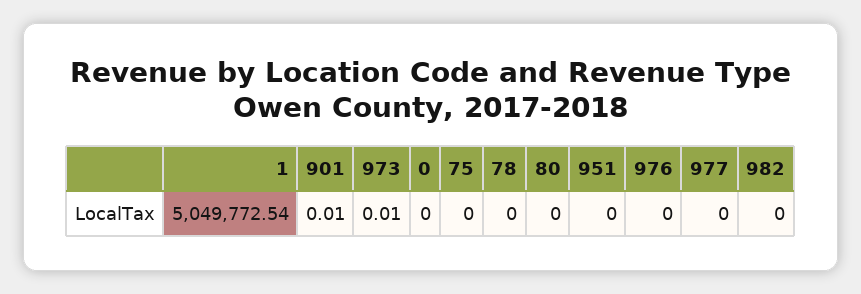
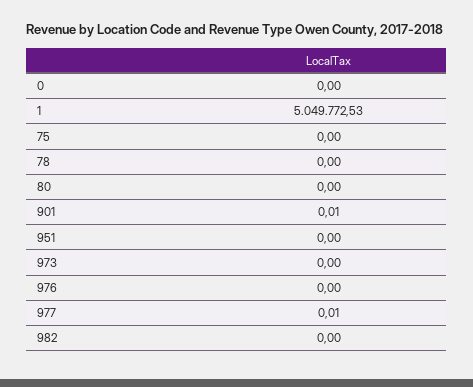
1: 5049772.54 -> 5049772.53
973: 0.01 -> 0
977: 0 -> 0.01

